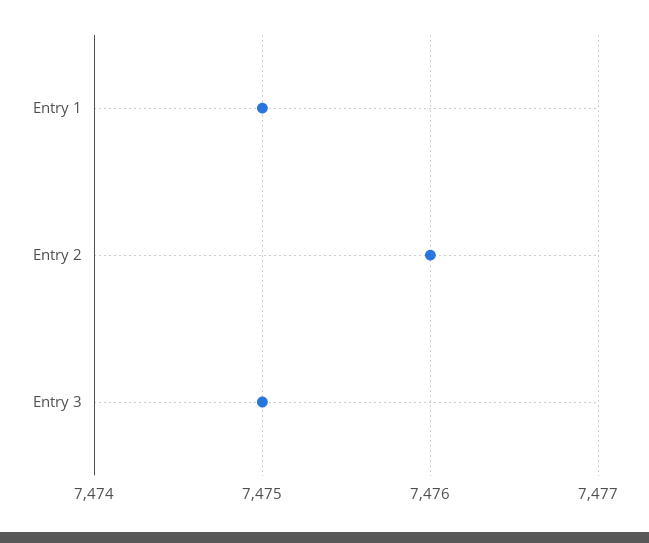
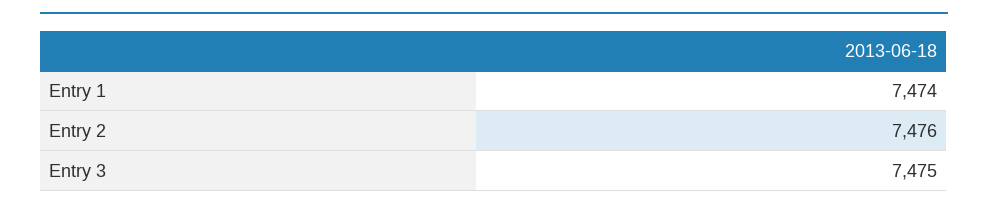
Entry 1: 7475 -> 7474

